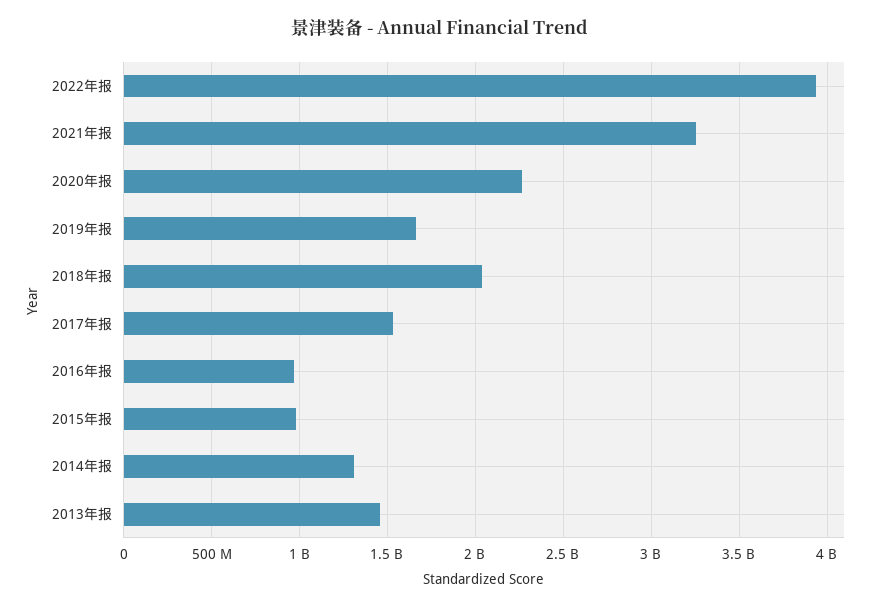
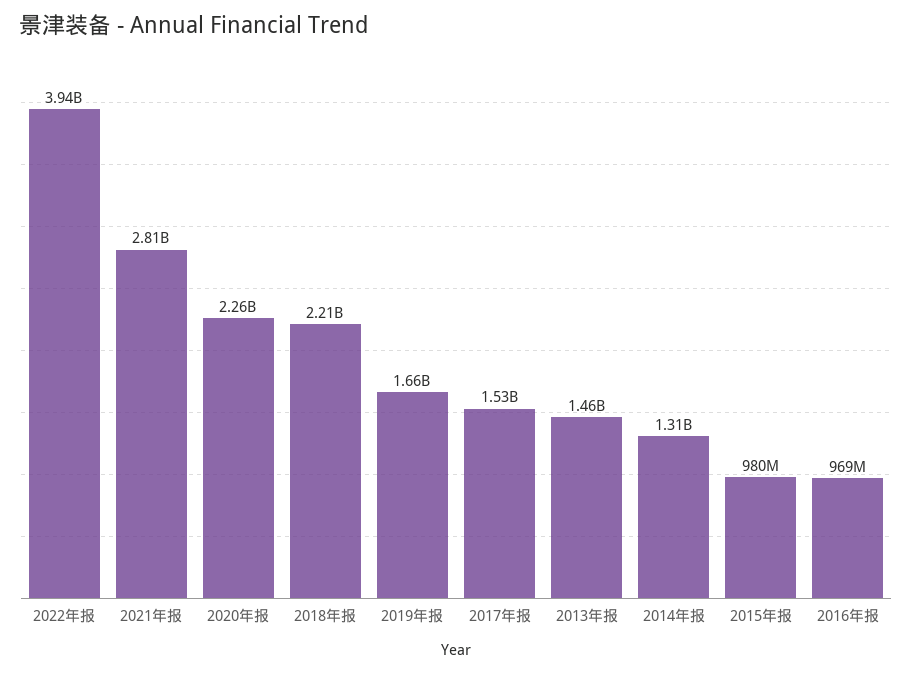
2021年报: 3250000000 -> 2810000000
2018年报: 2050000000 -> 2210000000

